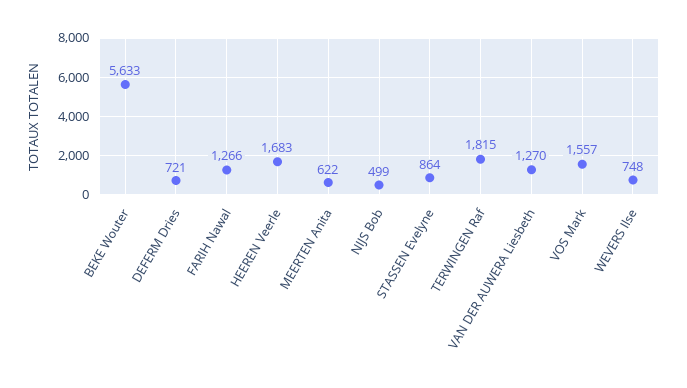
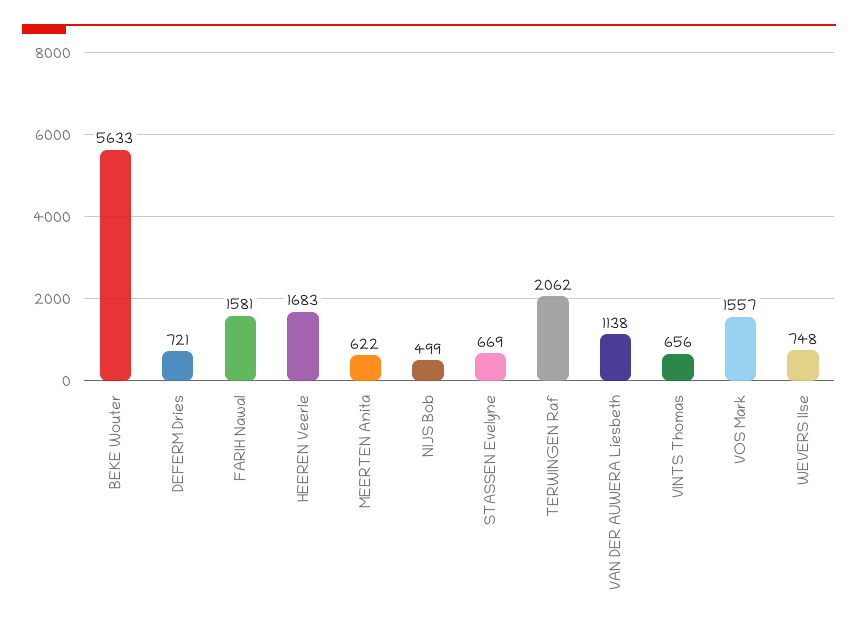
FARIH Nawal: 1266 -> 1581
STASSEN Evelyne: 864 -> 669
TERWINGEN Raf: 1815 -> 2062
VAN DER AUWERA Liesbeth: 1270 -> 1138
VINTS Thomas: none -> 656

